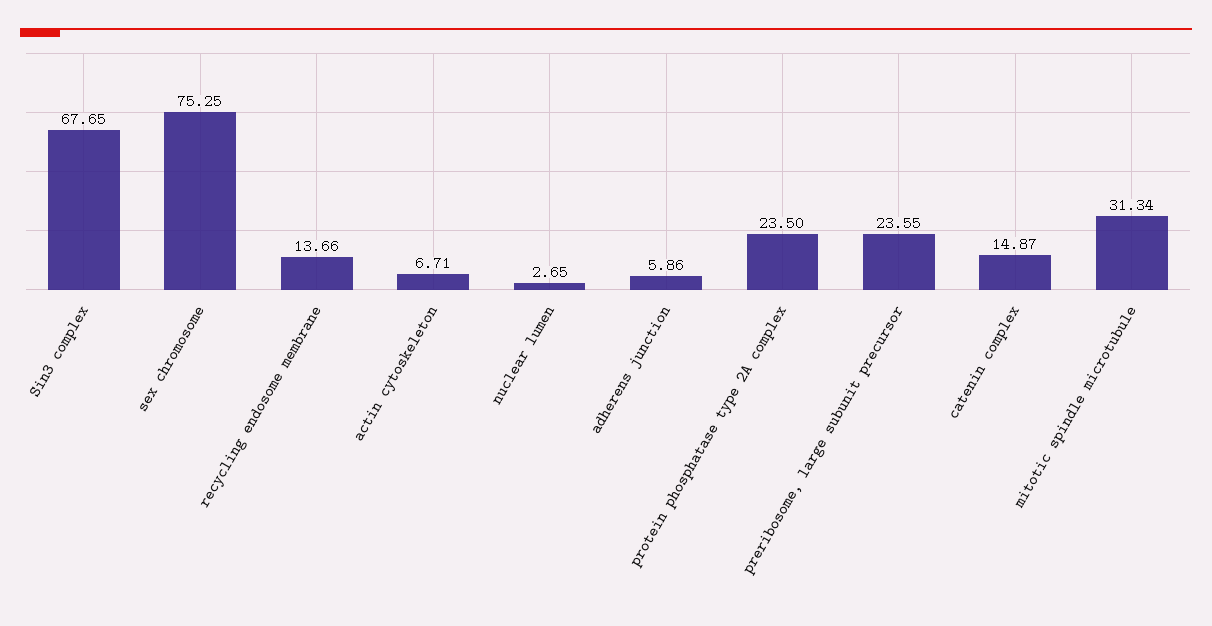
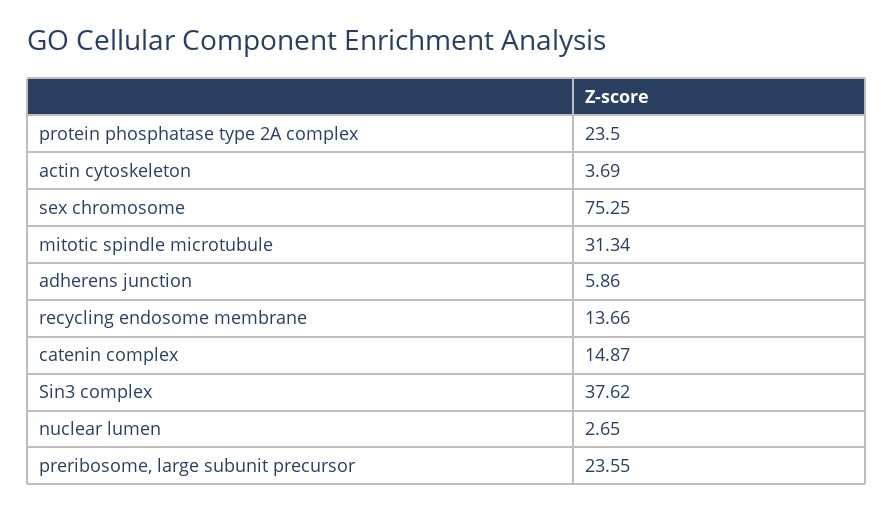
Sin3 complex: 67.65 -> 37.62
actin cytoskeleton: 6.71 -> 3.69

